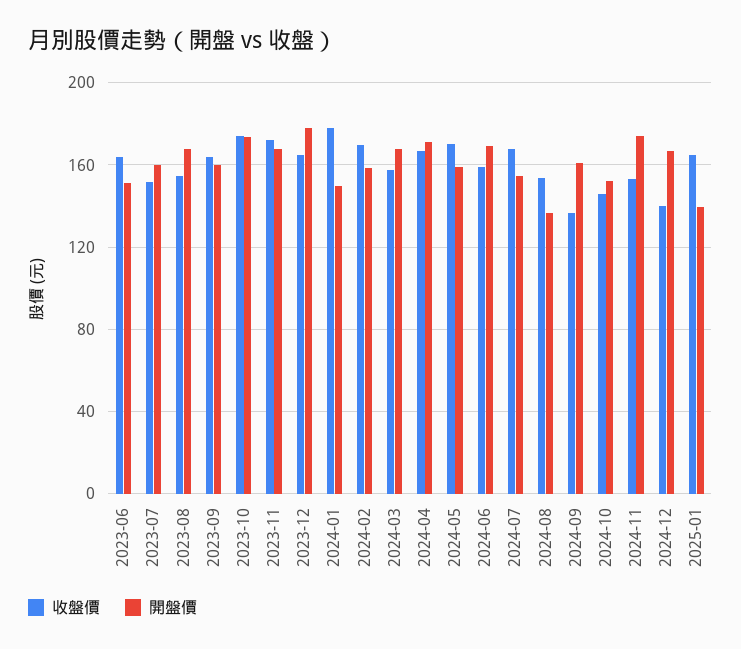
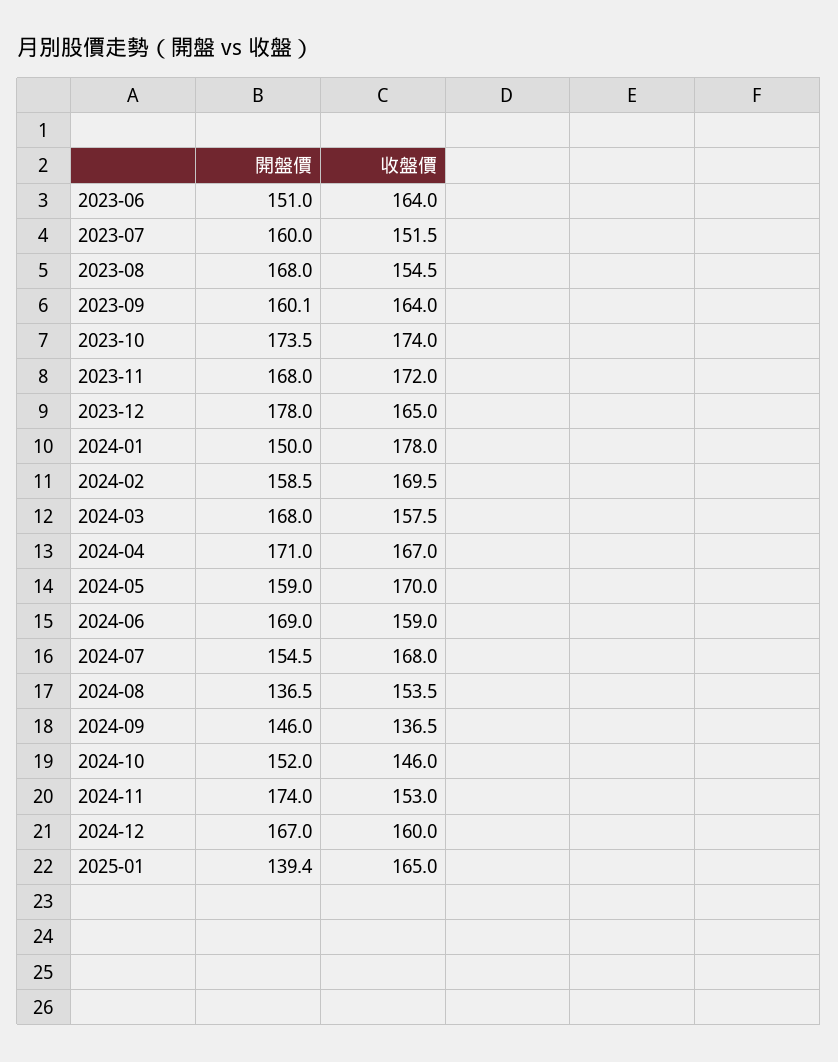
開盤價, 2024-09: 160 -> 146
收盤價, 2024-12: 140 -> 160

